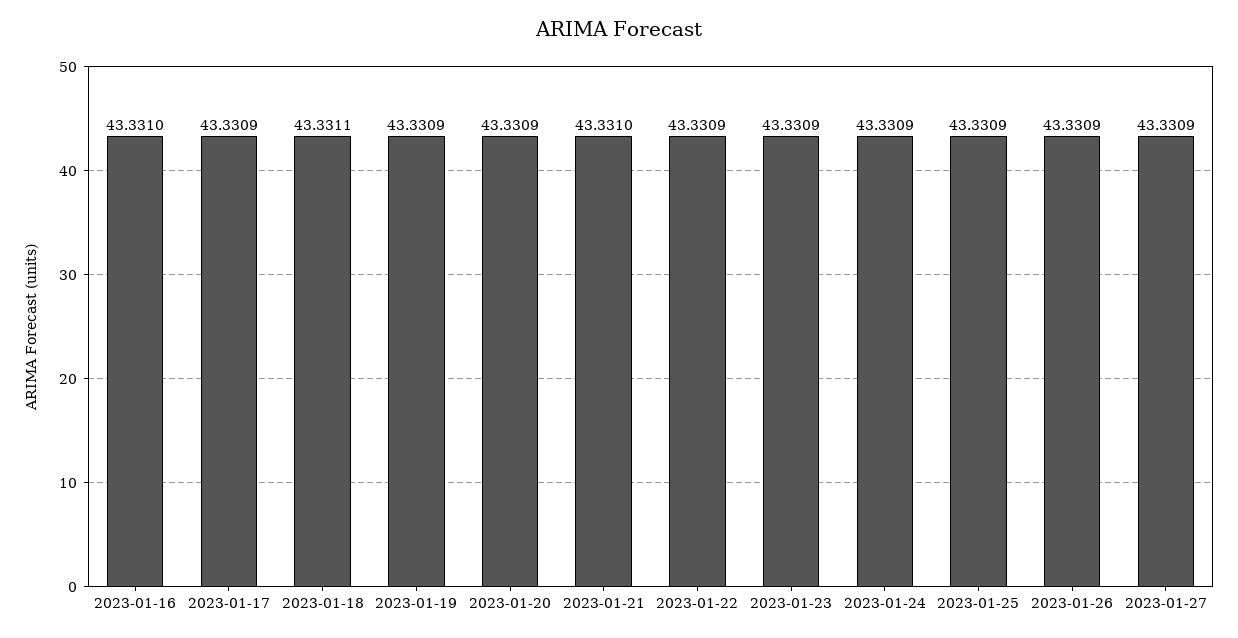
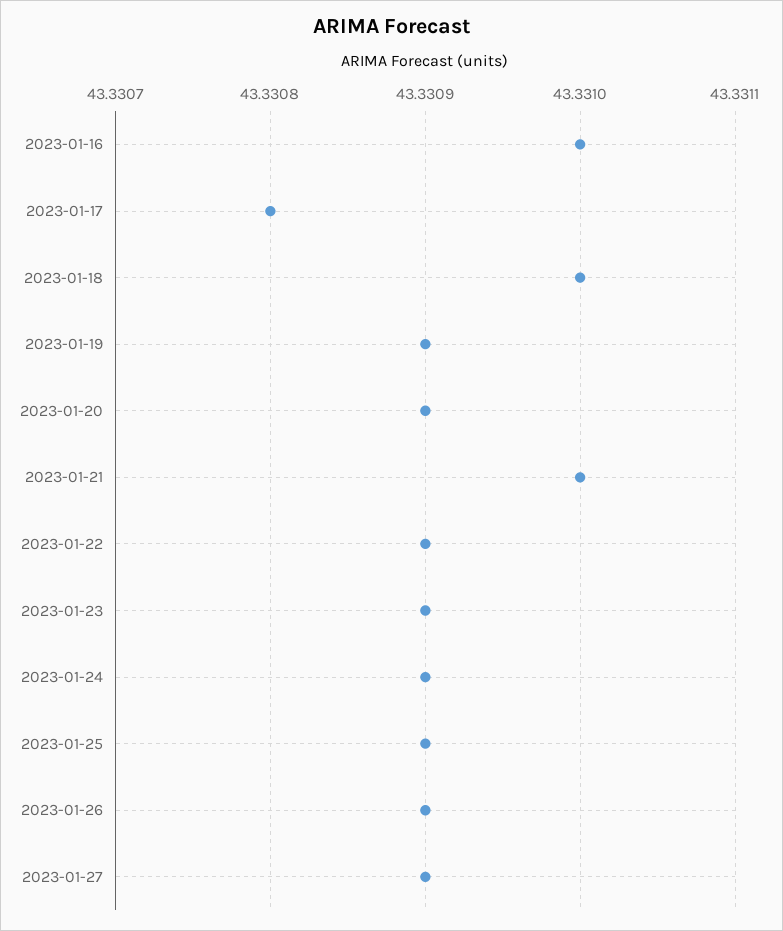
2023-01-17: 43.3309 -> 43.3308
2023-01-18: 43.3311 -> 43.331

